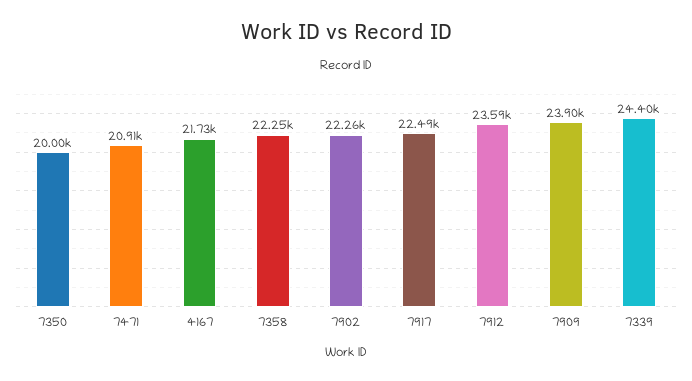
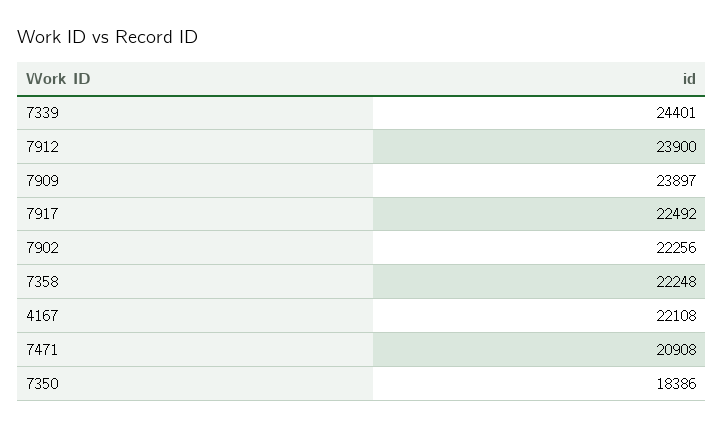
7350: 20000 -> 18386
4167: 21730 -> 22108
7912: 23590 -> 23900

